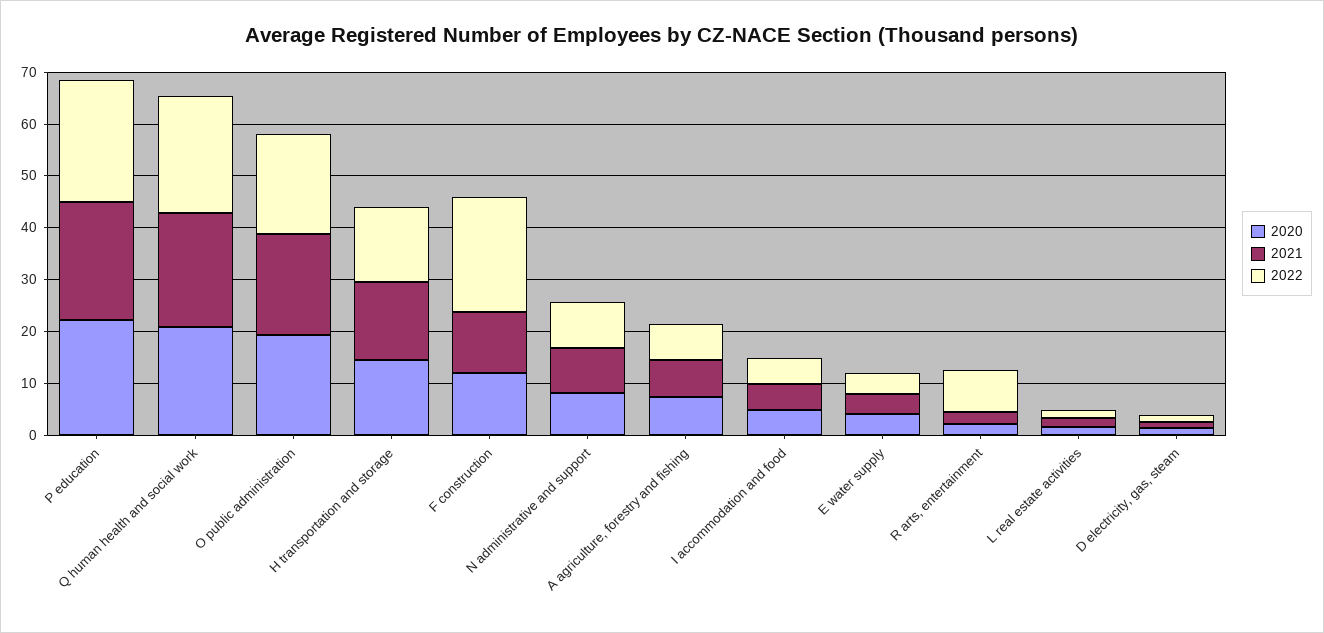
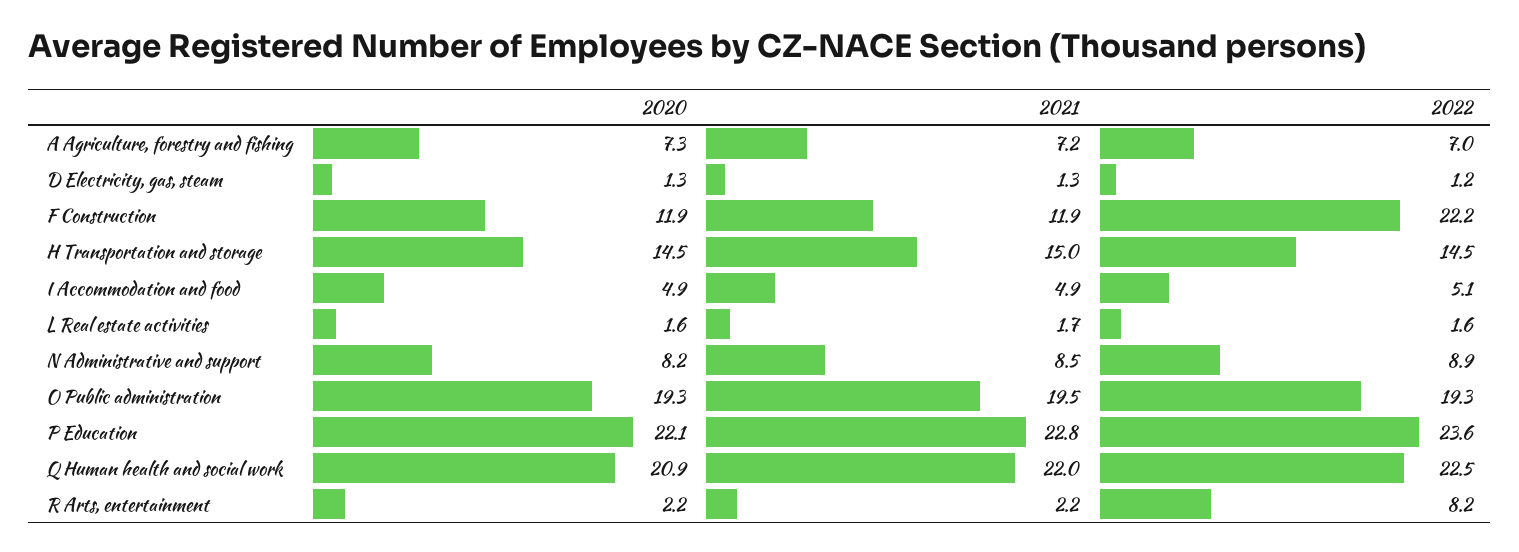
2020, E water supply: 4 -> none
2021, E water supply: 4 -> none
2022, E water supply: 4 -> none

